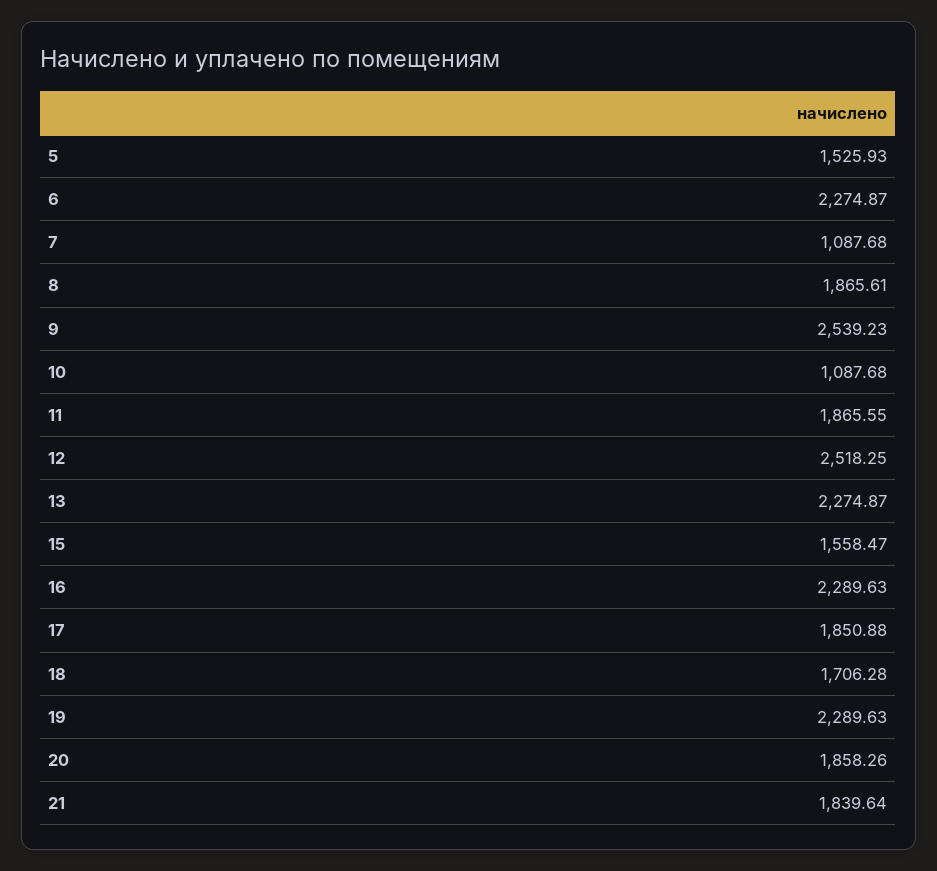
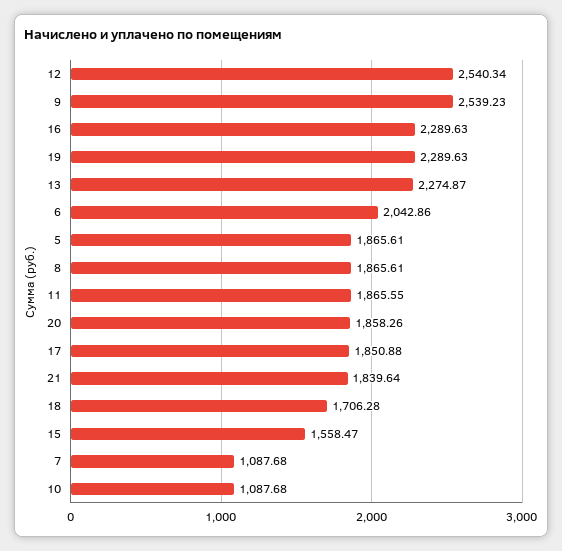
5: 1525.93 -> 1865.61
6: 2274.87 -> 2042.86
12: 2518.25 -> 2540.34

